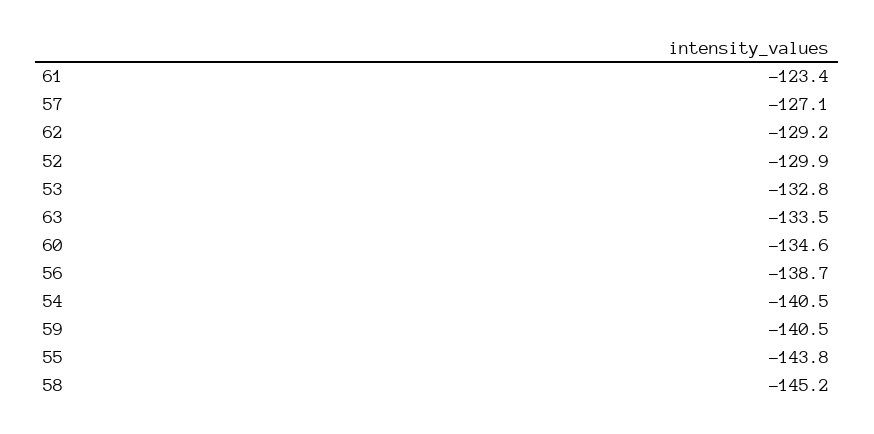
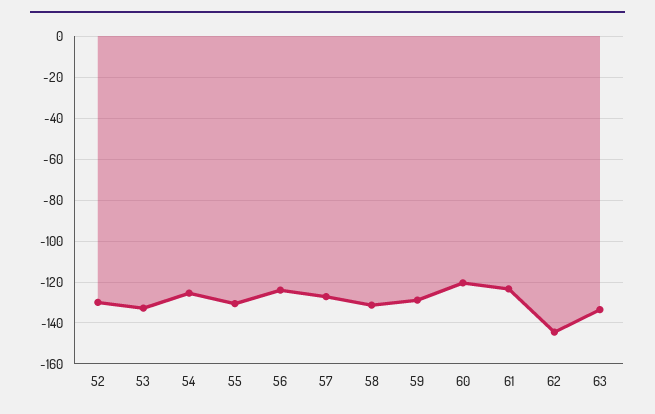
62: -129.2 -> -145
60: -134.6 -> -120
56: -138.7 -> -125
54: -140.5 -> -125
59: -140.5 -> -130
55: -143.8 -> -130
58: -145.2 -> -130

